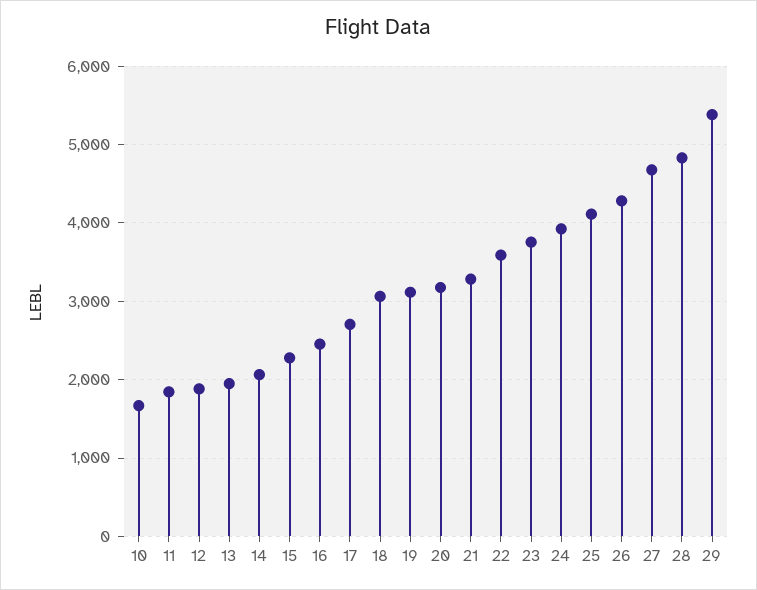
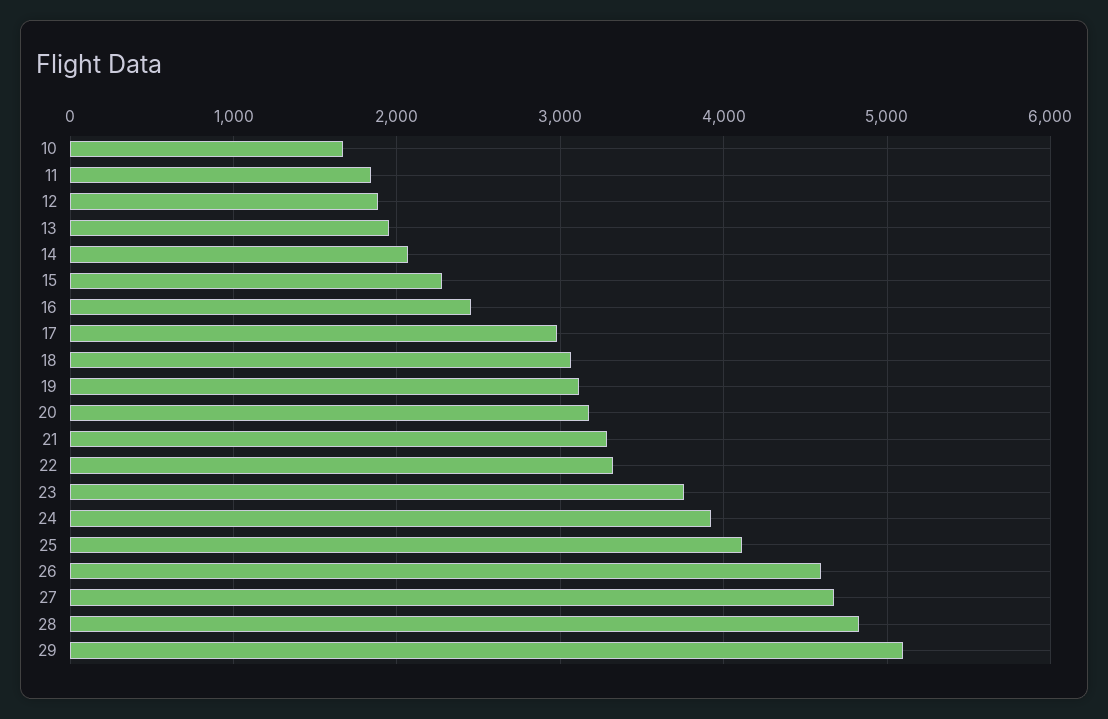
17: 2700 -> 3000
22: 3600 -> 3300
26: 4300 -> 4600
29: 5400 -> 5100

